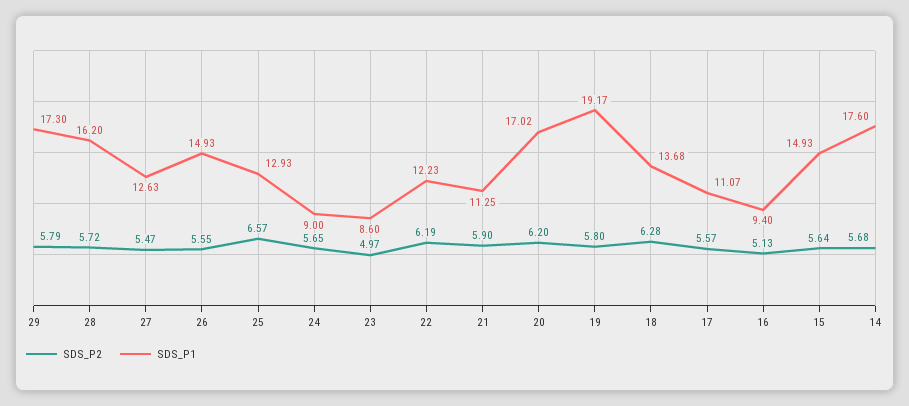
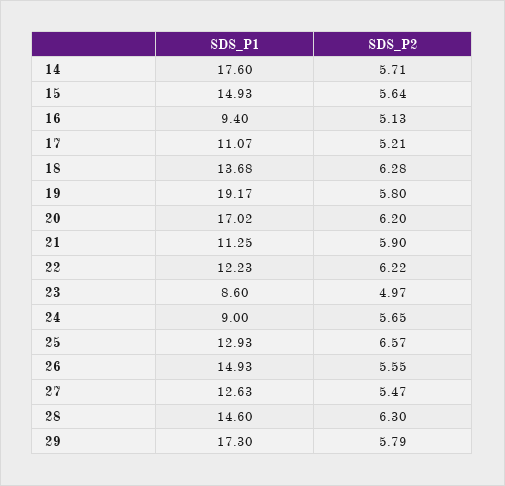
SDS_P2, 28: 5.72 -> 6.3
SDS_P1, 28: 16.2 -> 14.6
SDS_P2, 22: 6.19 -> 6.22
SDS_P2, 17: 5.57 -> 5.21
SDS_P2, 14: 5.68 -> 5.71

